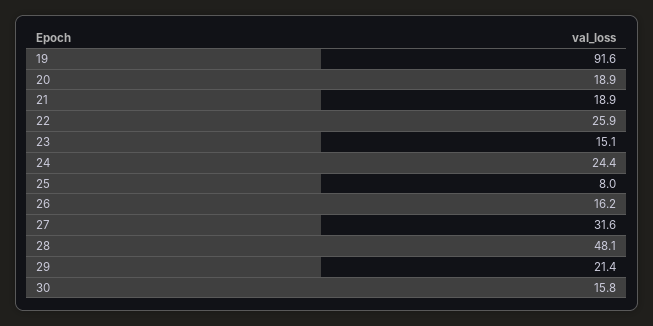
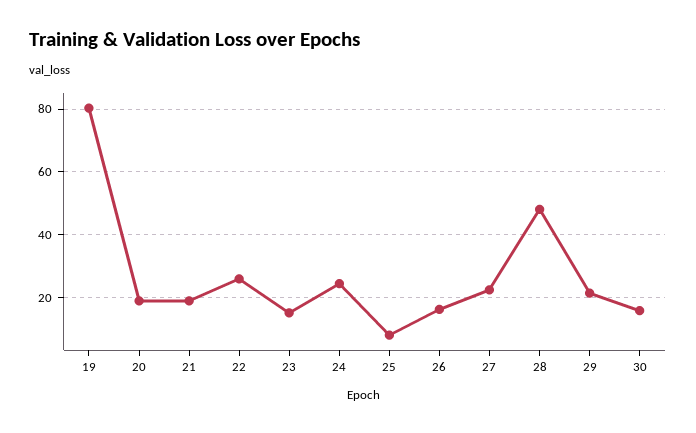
19: 91.6 -> 80
27: 31.6 -> 22

